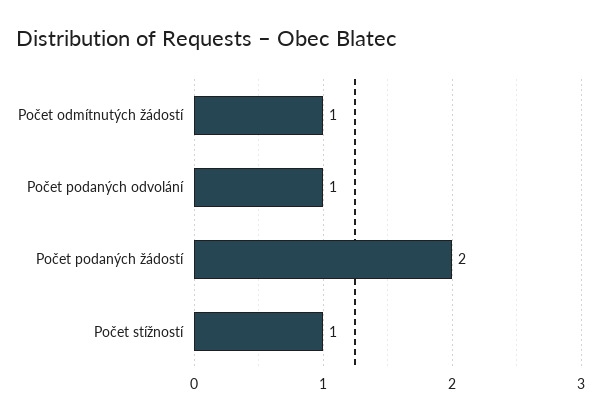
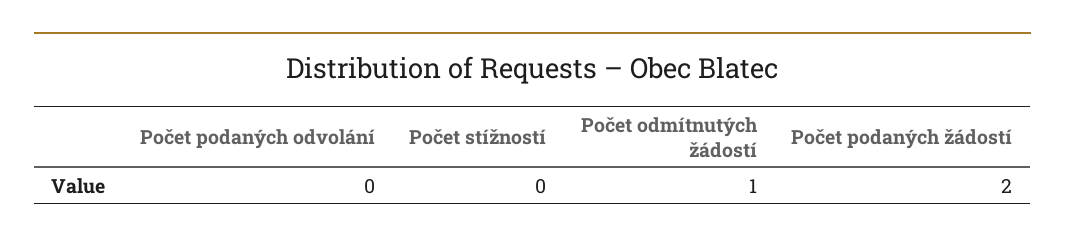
Počet podaných odvolání: 1 -> 0
Počet stížností: 1 -> 0

